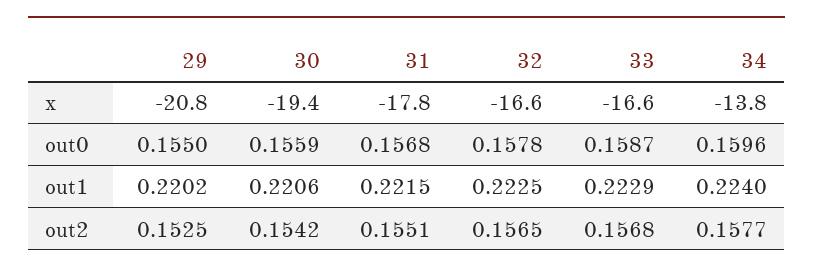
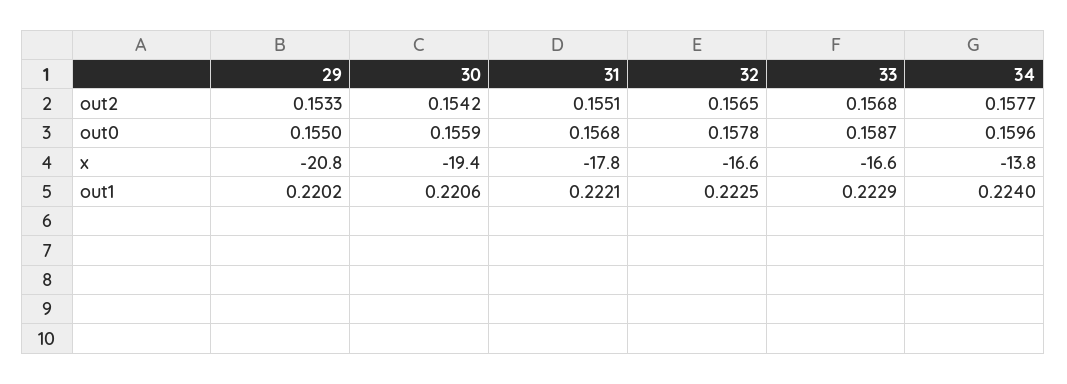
31, out1: 0.2215 -> 0.2221
29, out2: 0.1525 -> 0.1533

